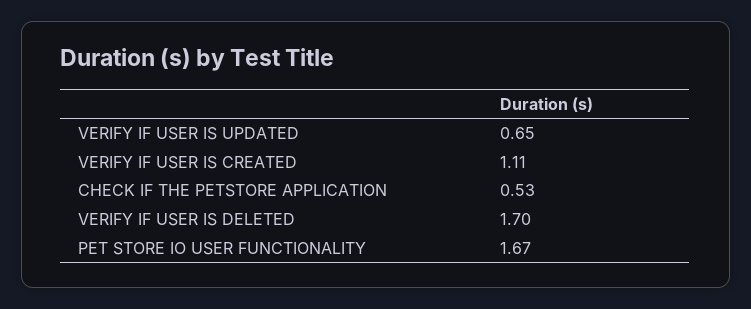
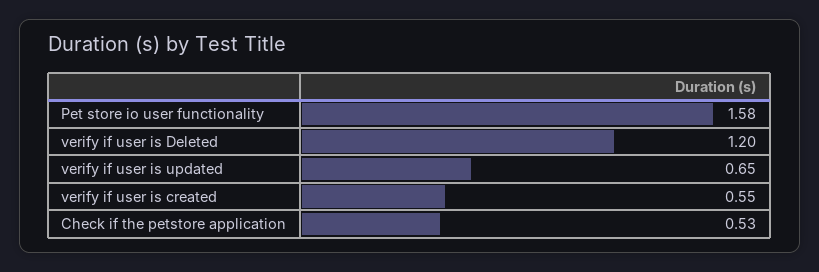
VERIFY IF USER IS CREATED: 1.11 -> 0.55
VERIFY IF USER IS DELETED: 1.7 -> 1.2
PET STORE IO USER FUNCTIONALITY: 1.67 -> 1.58

